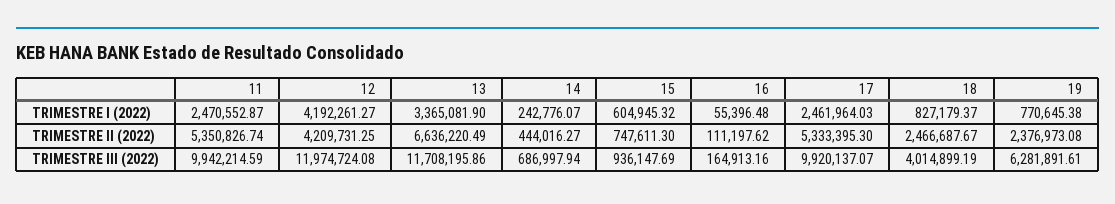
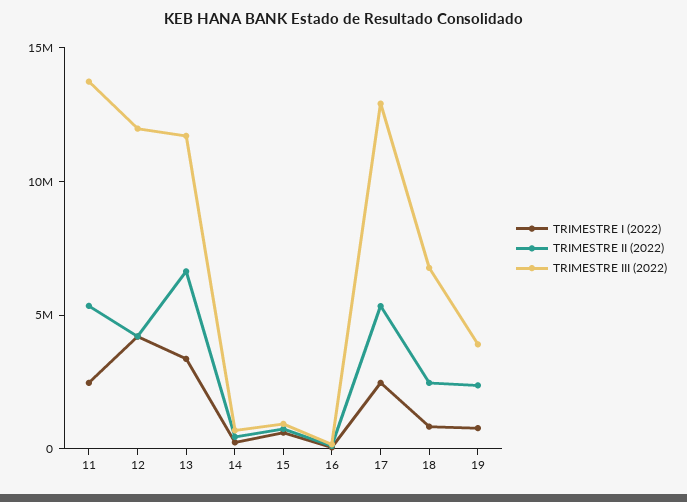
TRIMESTRE III (2022), 11: 9942214.59 -> 14000000
TRIMESTRE III (2022), 17: 9920137.07 -> 13000000
TRIMESTRE III (2022), 18: 4014899.19 -> 7000000
TRIMESTRE III (2022), 19: 6281891.61 -> 4000000

